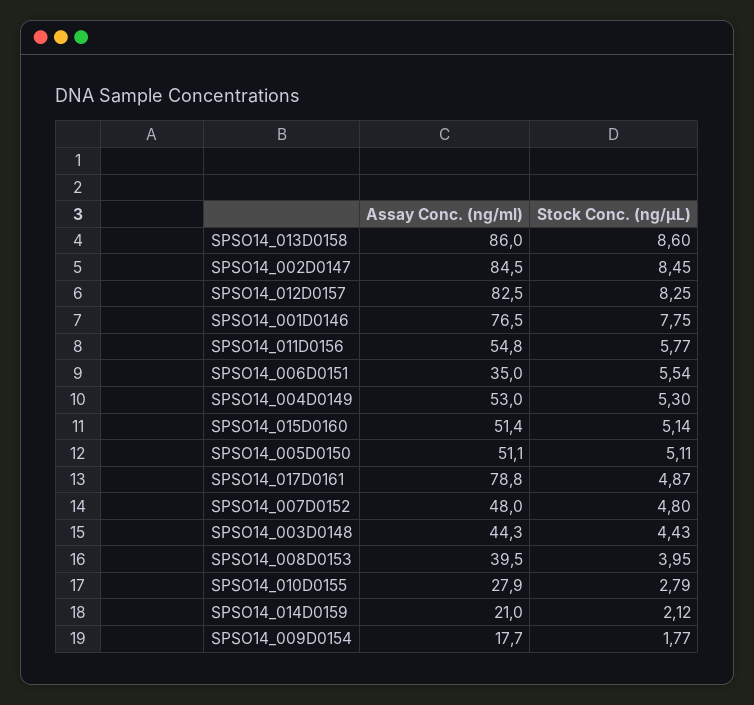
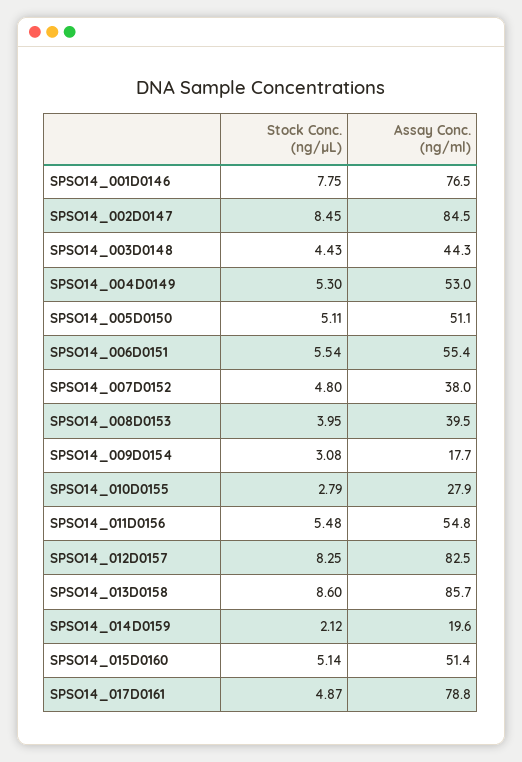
Assay Conc. (ng/ml), SPSO14_013D0158: 86 -> 85.7
Stock Conc. (ng/µL), SPSO14_011D0156: 5.77 -> 5.48
Assay Conc. (ng/ml), SPSO14_006D0151: 35 -> 55.4
Assay Conc. (ng/ml), SPSO14_007D0152: 48 -> 38
Assay Conc. (ng/ml), SPSO14_014D0159: 21 -> 19.6
Stock Conc. (ng/µL), SPSO14_009D0154: 1.77 -> 3.08

